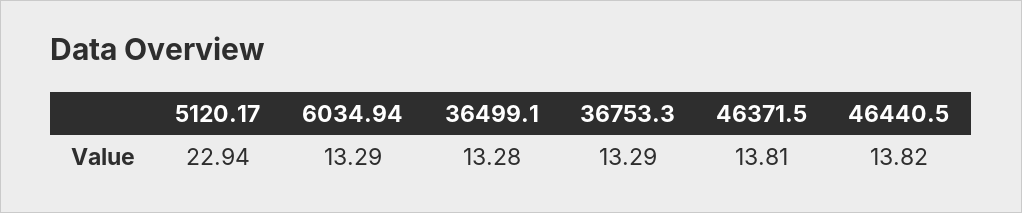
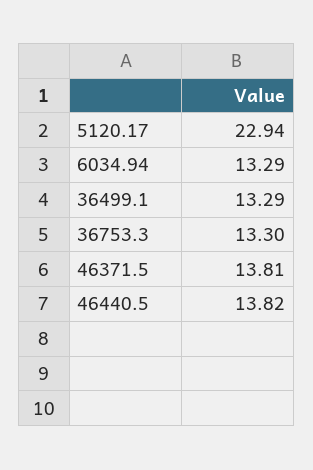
36499.1: 13.28 -> 13.29
36753.3: 13.29 -> 13.3

